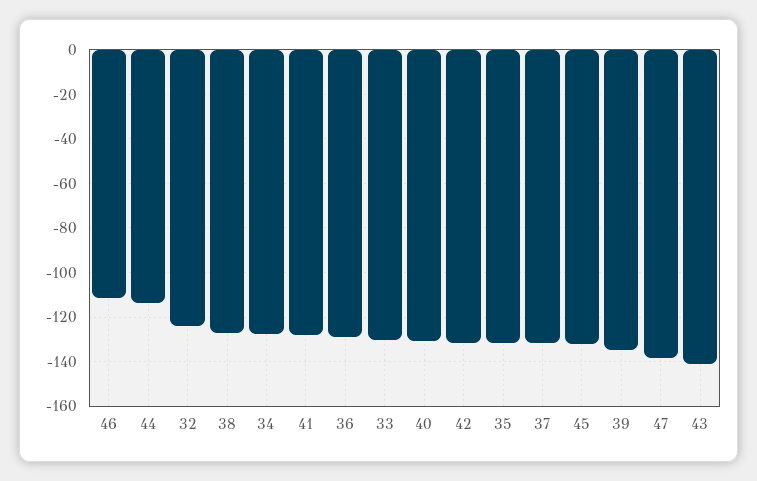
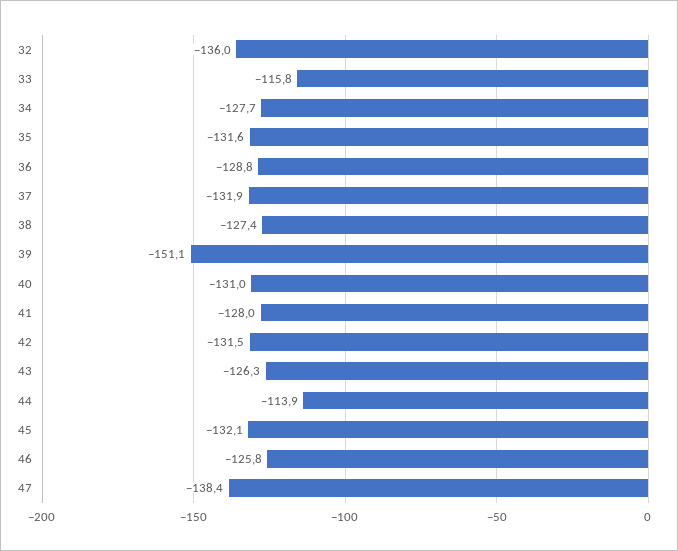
46: -110 -> -125.8
32: -125 -> -136
33: -130 -> -115.8
39: -135 -> -151.1
43: -140 -> -126.3

